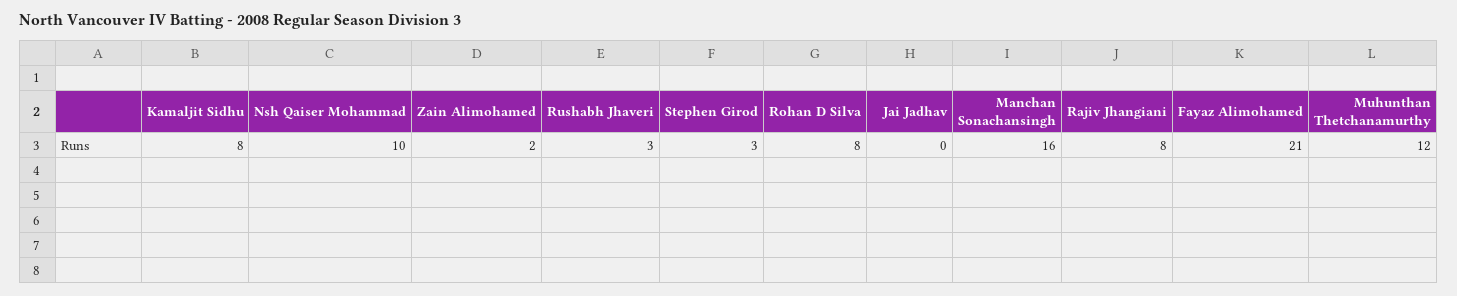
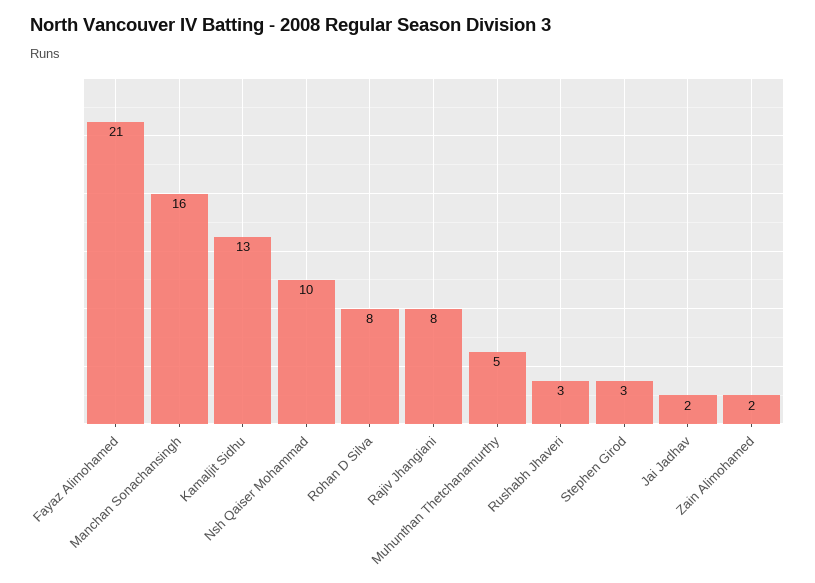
Kamaljit Sidhu: 8 -> 13
Jai Jadhav: 0 -> 2
Muhunthan Thetchanamurthy: 12 -> 5

